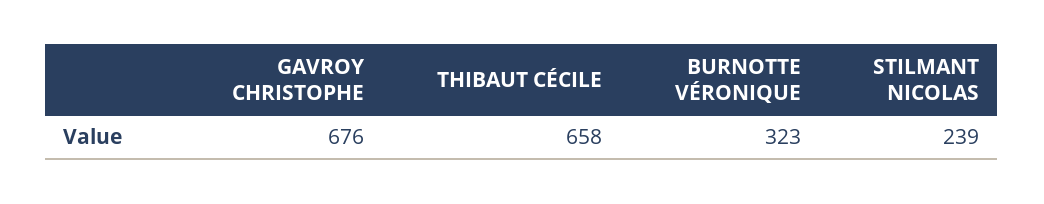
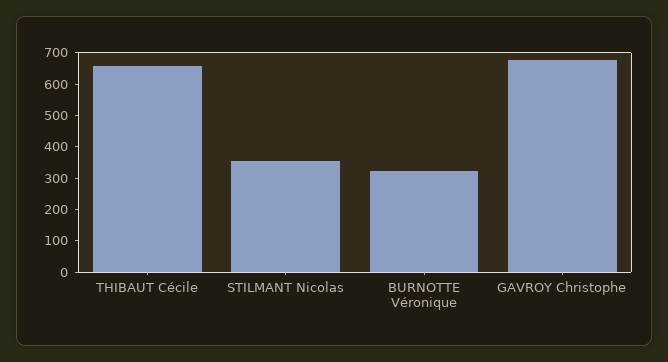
STILMANT NICOLAS: 239 -> 350

